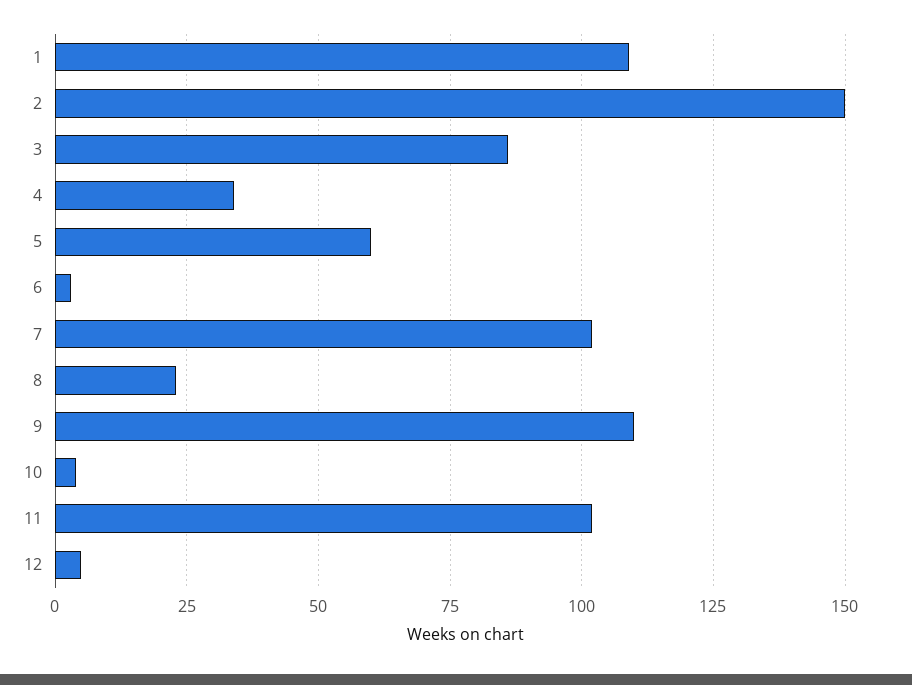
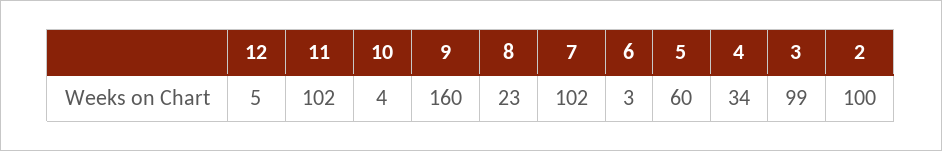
1: 110 -> none
2: 150 -> 100
3: 85 -> 99
9: 110 -> 160

